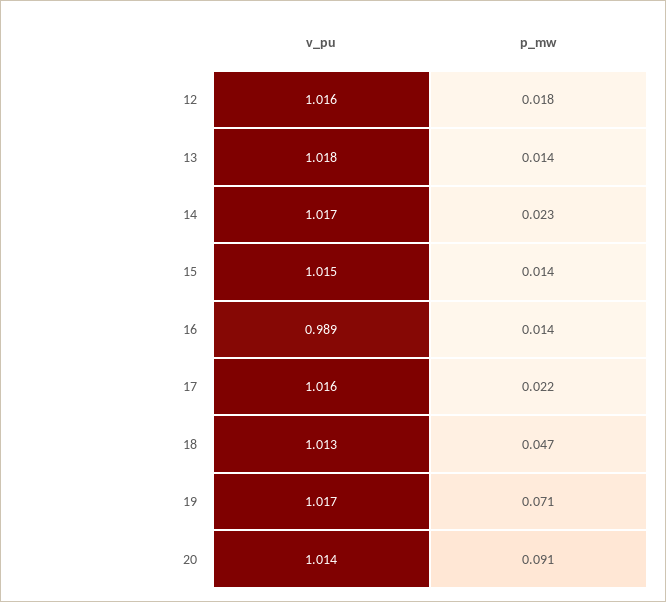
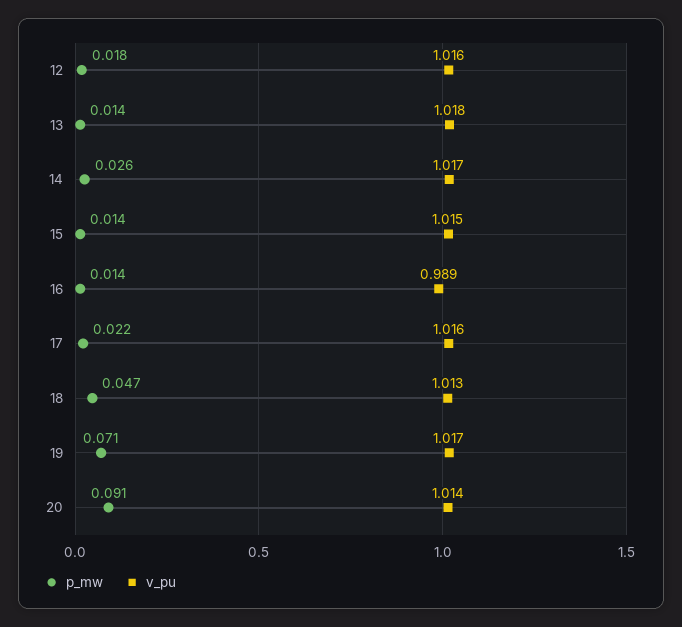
p_mw, 14: 0.023 -> 0.026

